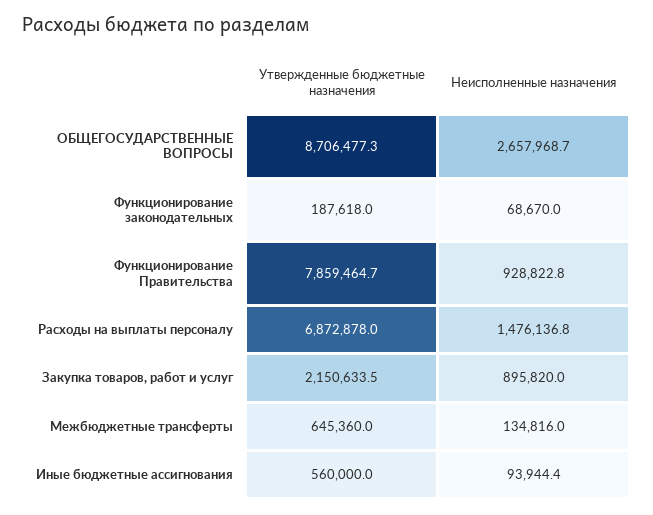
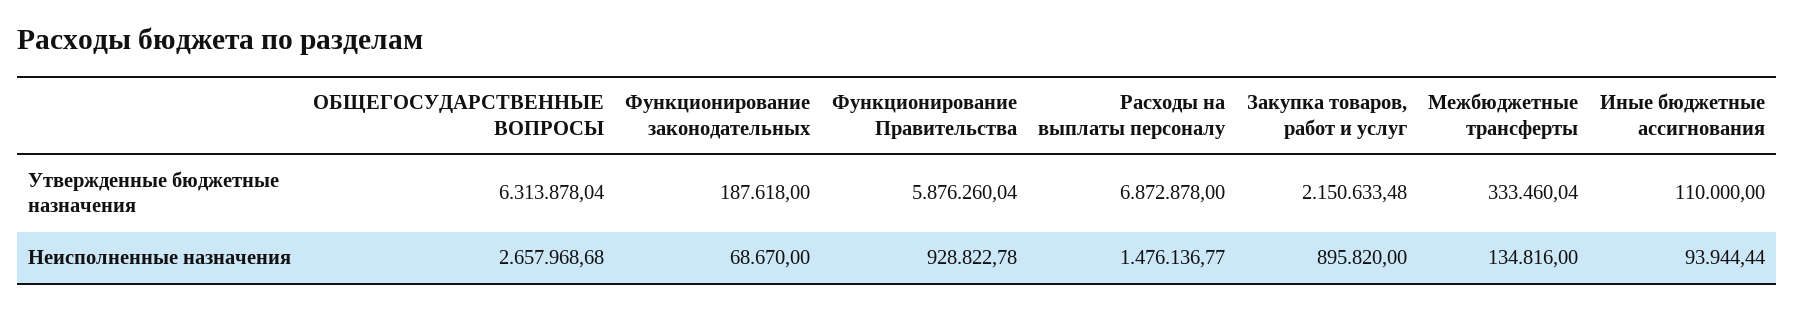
Утвержденные бюджетные назначения, ОБЩЕГОСУДАРСТВЕННЫЕ ВОПРОСЫ: 8706477.3 -> 6313878.04
Утвержденные бюджетные назначения, Функционирование Правительства: 7859464.7 -> 5876260.04
Утвержденные бюджетные назначения, Межбюджетные трансферты: 645360 -> 333460.04
Утвержденные бюджетные назначения, Иные бюджетные ассигнования: 560000 -> 110000

